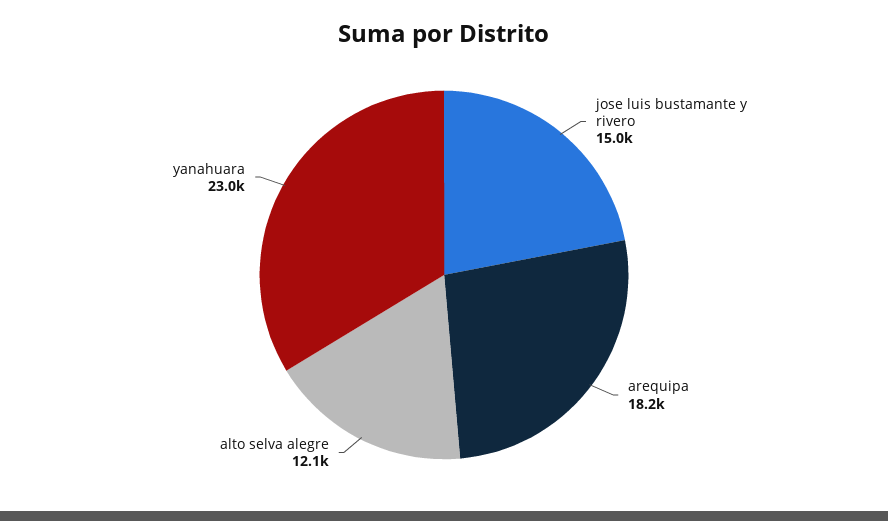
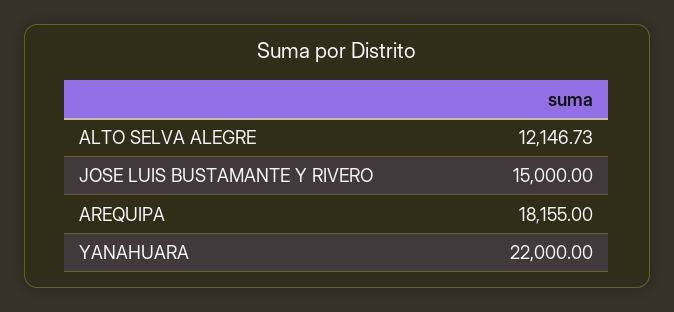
yanahuara: 23000 -> 22000

